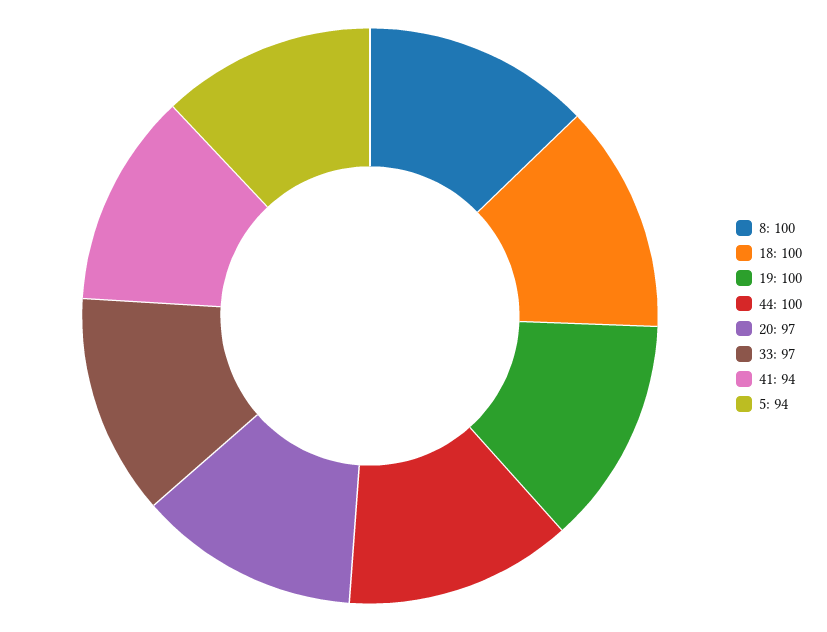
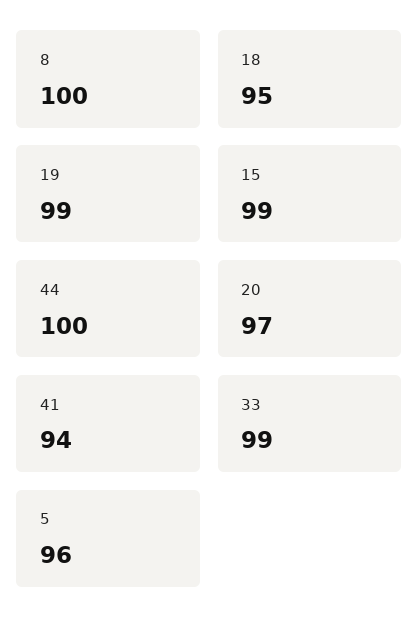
18: 100 -> 95
19: 100 -> 99
33: 97 -> 99
5: 94 -> 96
15: none -> 99

